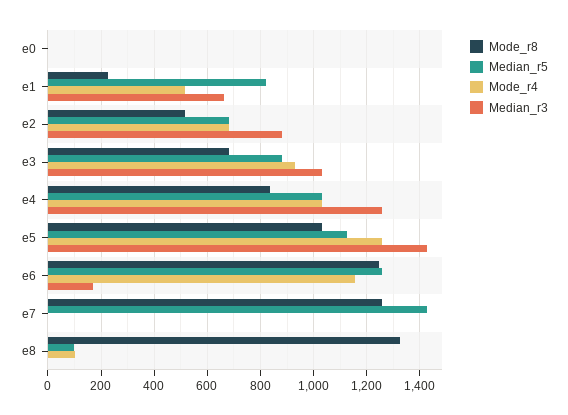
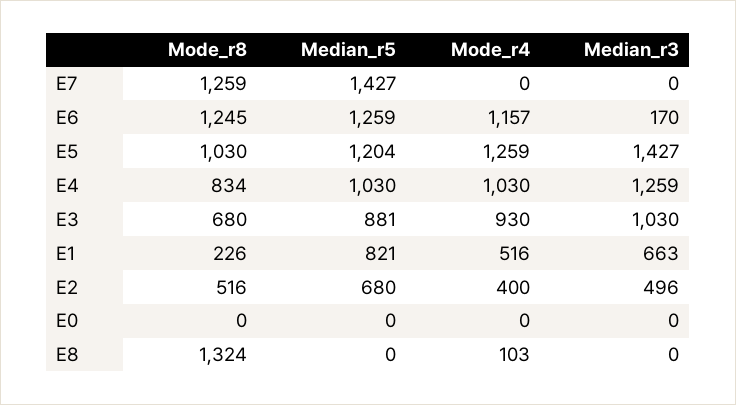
Mode_r4, e2: 675 -> 400
Median_r3, e2: 875 -> 496
Median_r5, e5: 1125 -> 1204
Median_r5, e8: 100 -> 0

